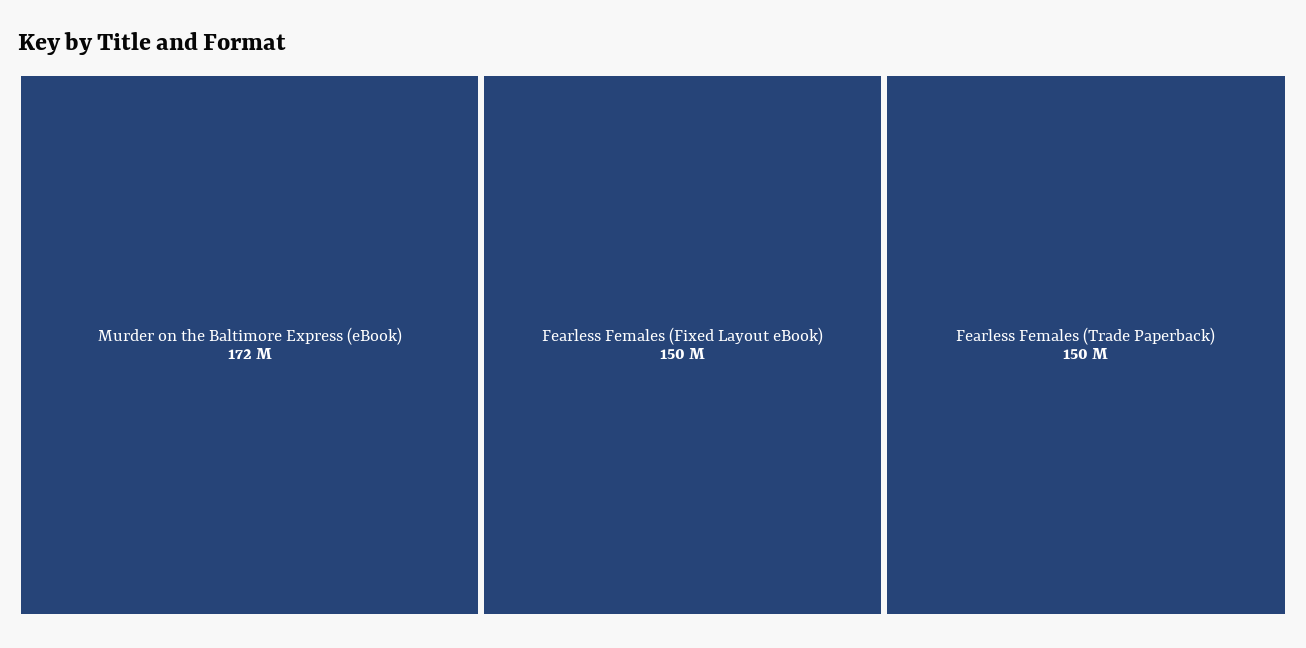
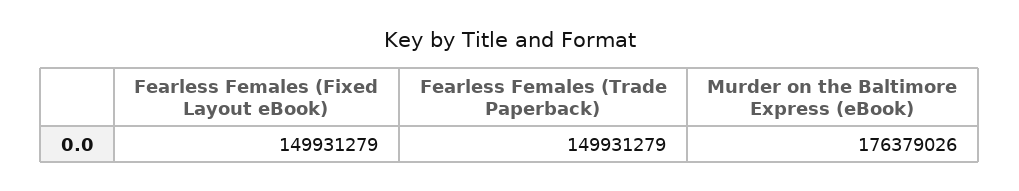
Murder on the Baltimore Express (eBook): 172000000 -> 176379026

